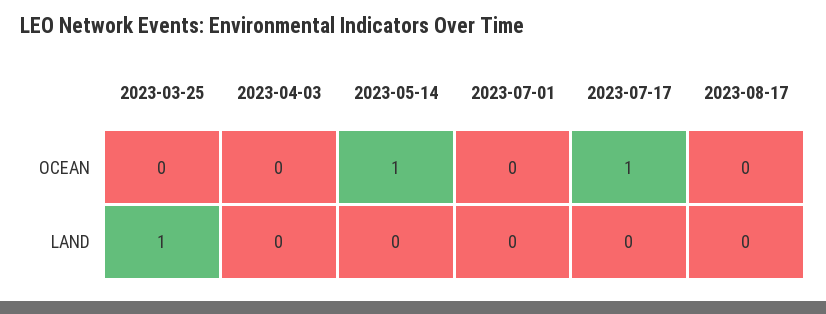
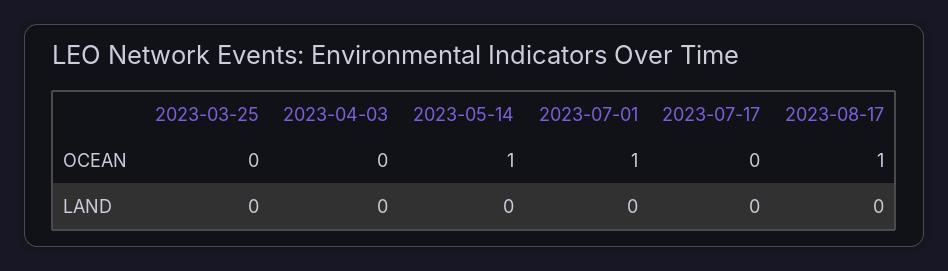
2023-07-01, OCEAN: 0 -> 1
2023-07-17, OCEAN: 1 -> 0
2023-08-17, OCEAN: 0 -> 1
2023-03-25, LAND: 1 -> 0

